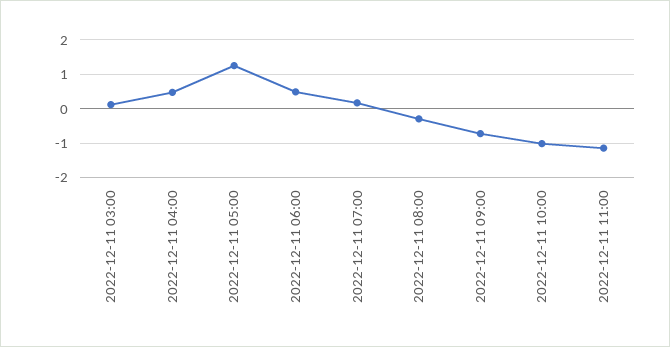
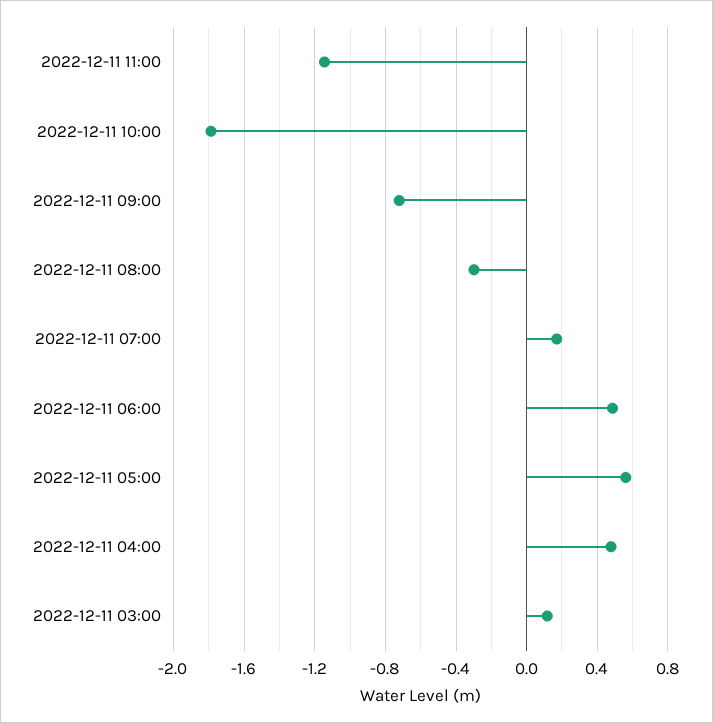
2022-12-11 05:00: 1.2 -> 0.55
2022-12-11 10:00: -1 -> -1.8

